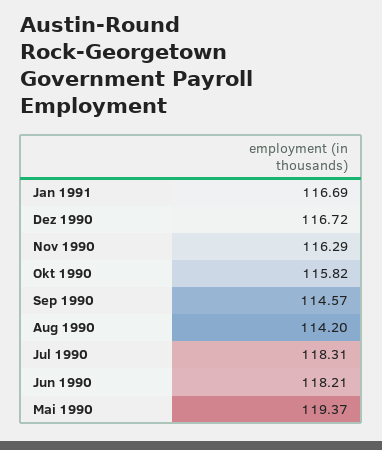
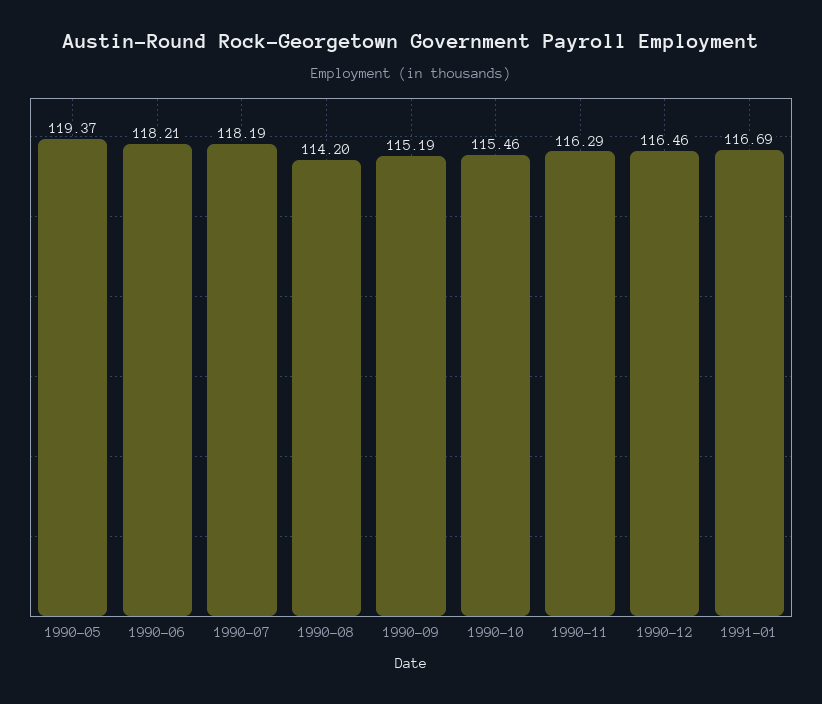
Dez 1990: 116.72 -> 116.46
Okt 1990: 115.82 -> 115.46
Sep 1990: 114.57 -> 115.19
Jul 1990: 118.31 -> 118.19

